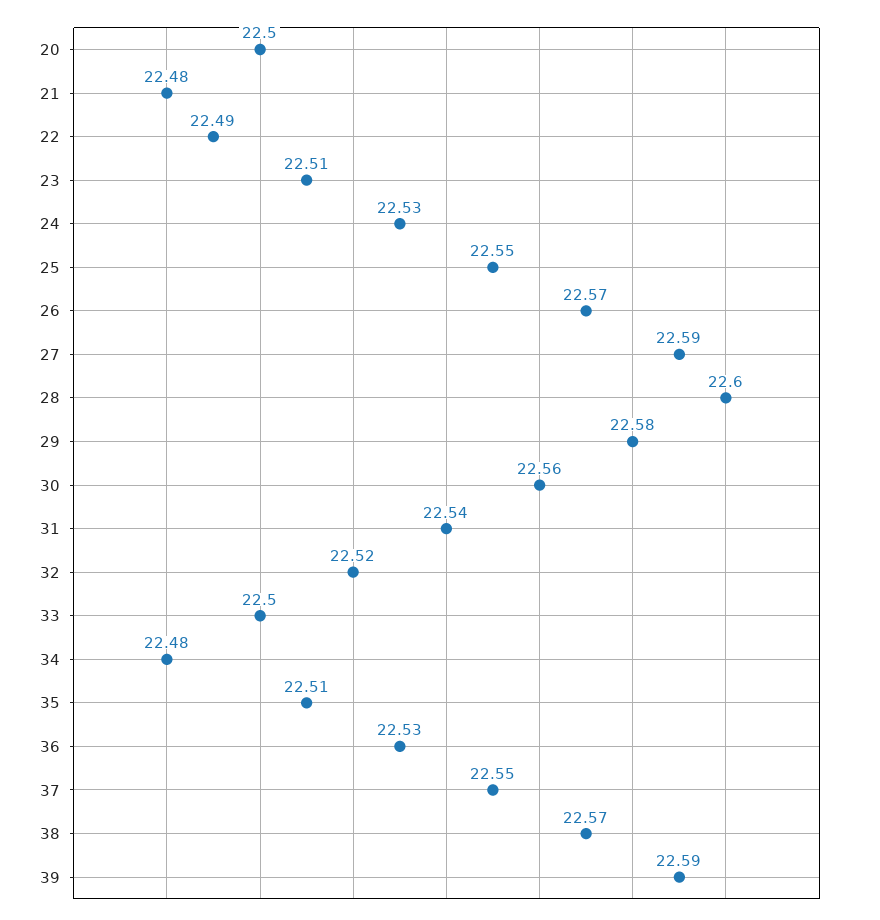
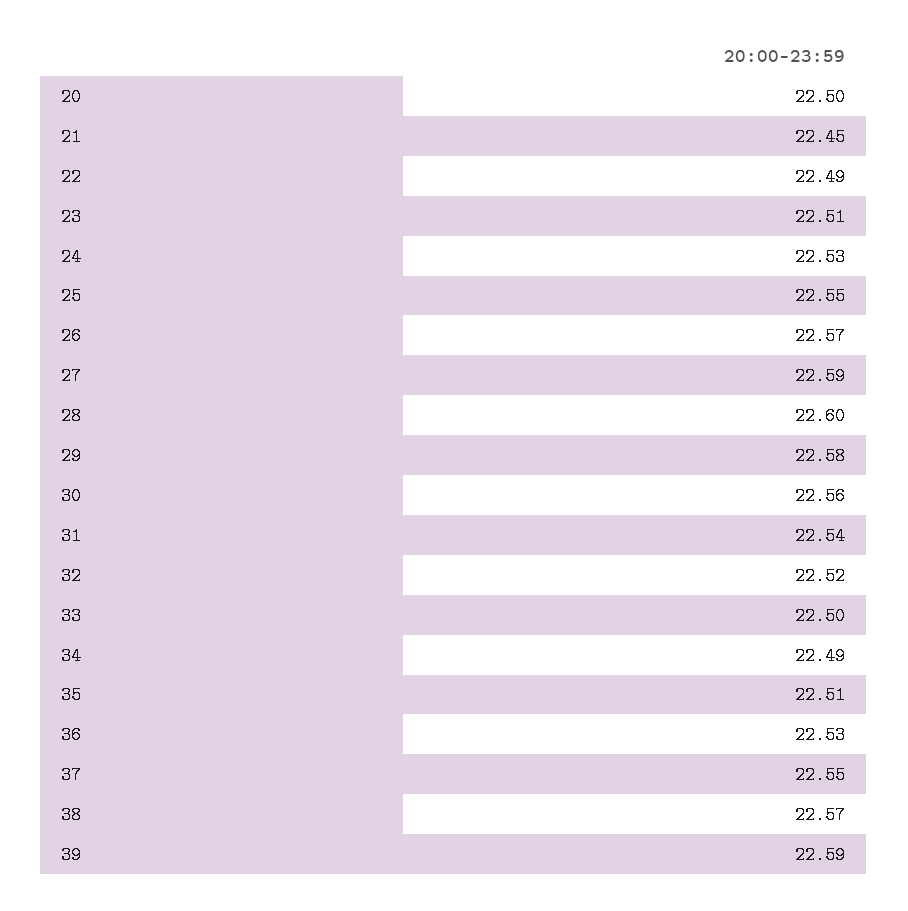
21: 22.48 -> 22.45
34: 22.48 -> 22.49

